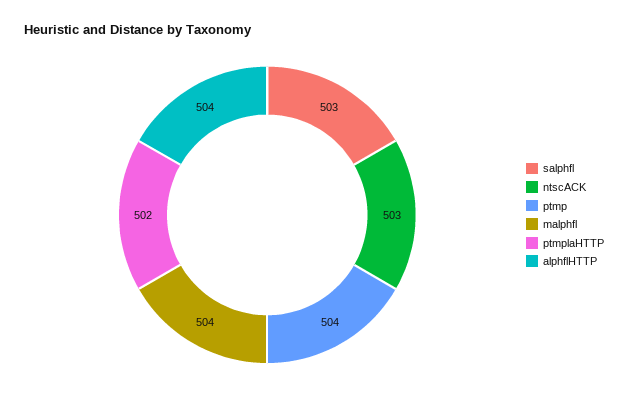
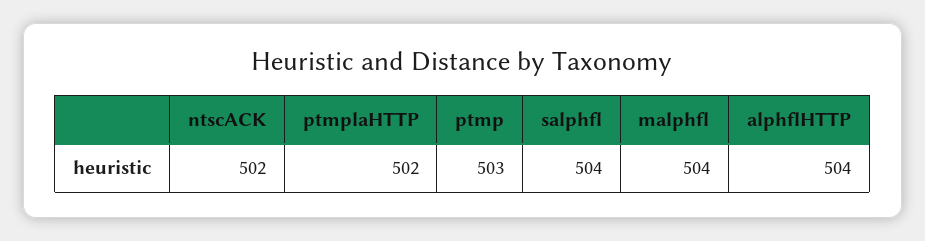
salphfl: 503 -> 504
ntscACK: 503 -> 502
ptmp: 504 -> 503

